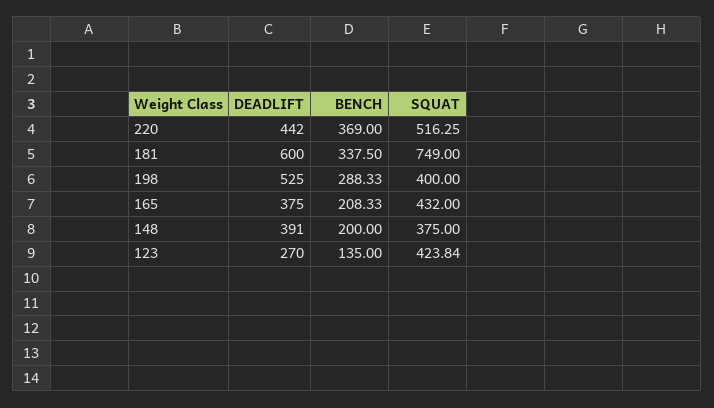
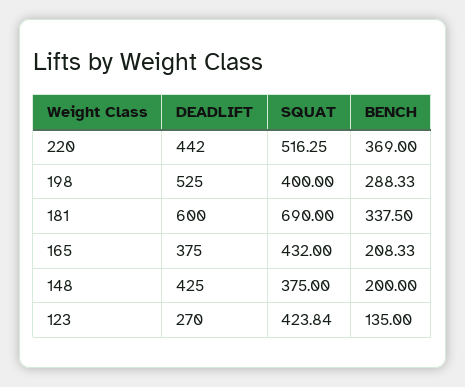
SQUAT, 181: 749 -> 690
DEADLIFT, 148: 391 -> 425

